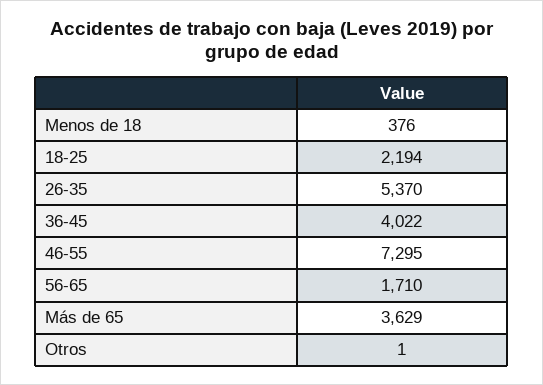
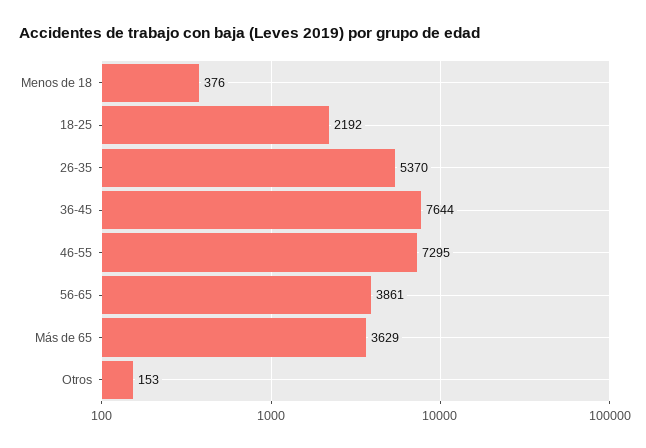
18-25: 2194 -> 2192
36-45: 4022 -> 7644
56-65: 1710 -> 3861
Otros: 1 -> 153

